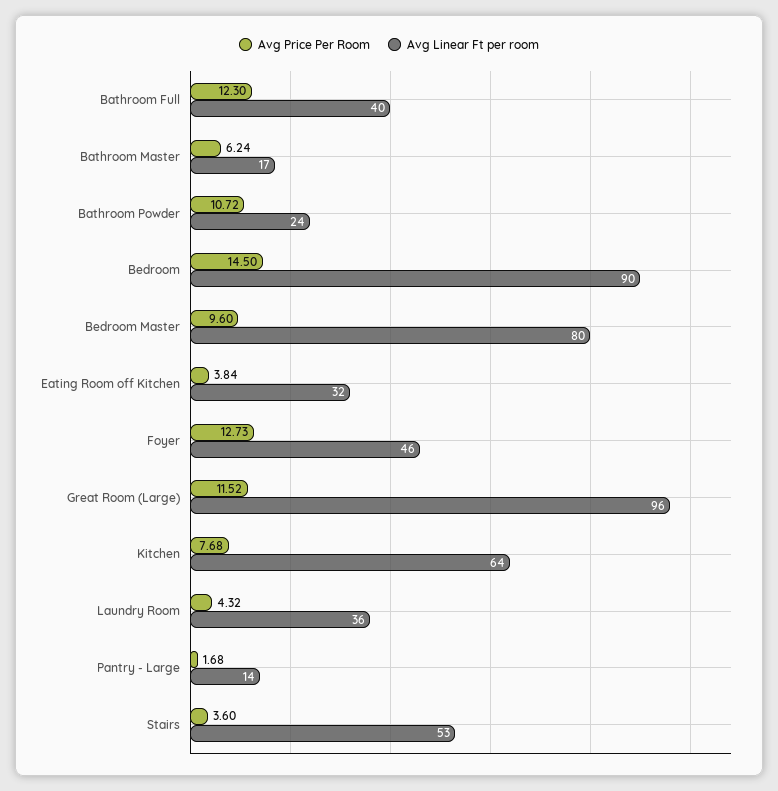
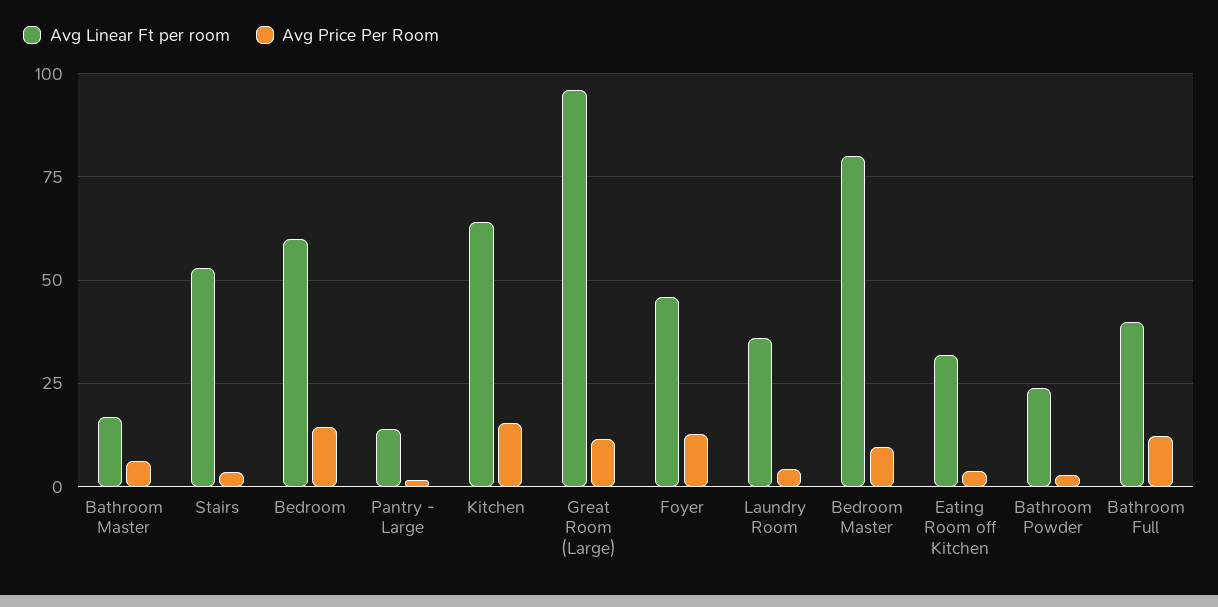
Avg Price Per Room, Bathroom Powder: 10.72 -> 2.5
Avg Linear Ft per room, Bedroom: 90 -> 60
Avg Price Per Room, Kitchen: 7.68 -> 15

